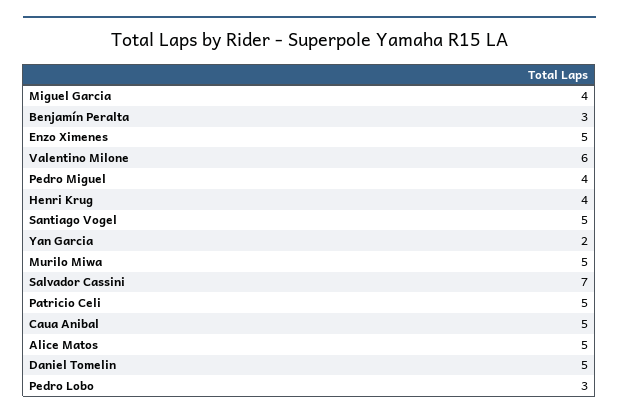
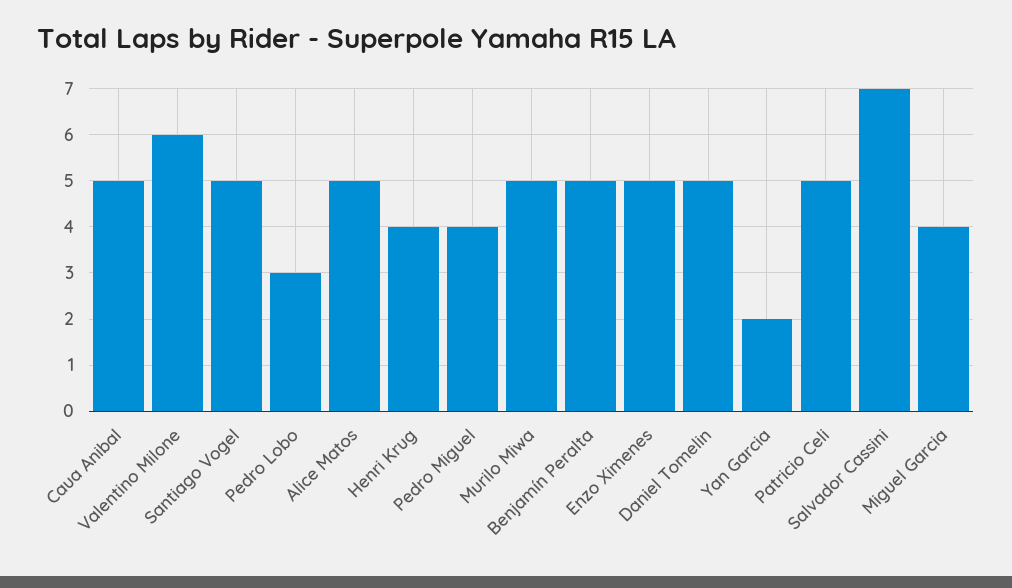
Benjamín Peralta: 3 -> 5

